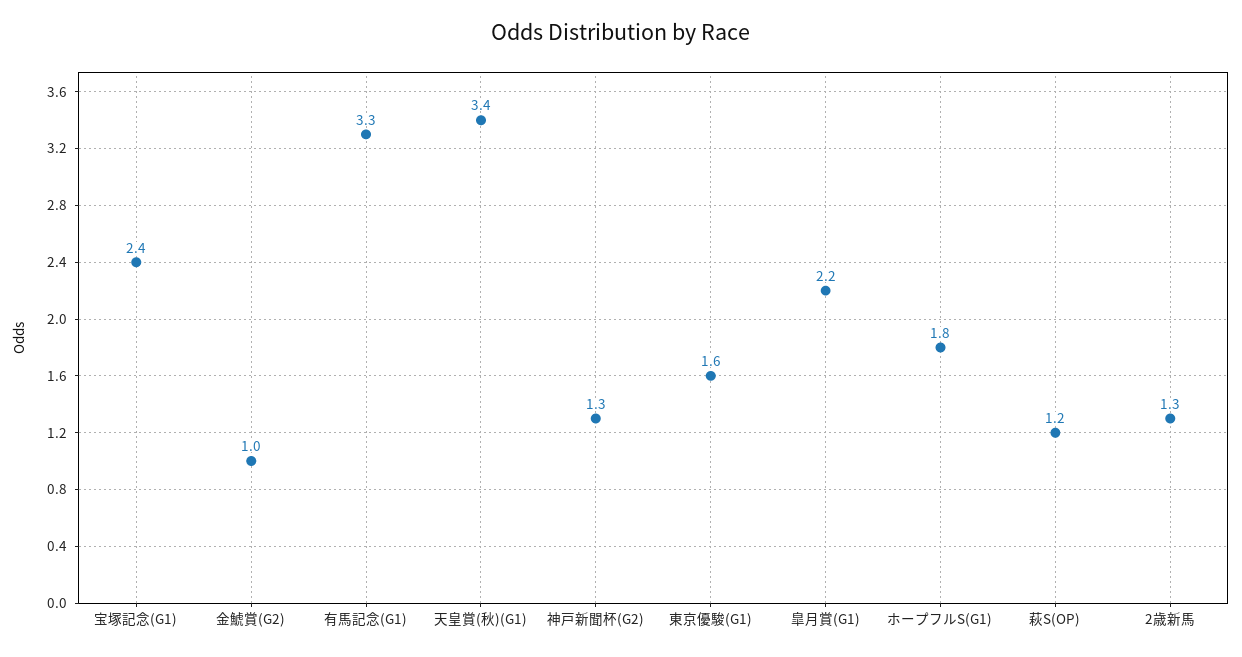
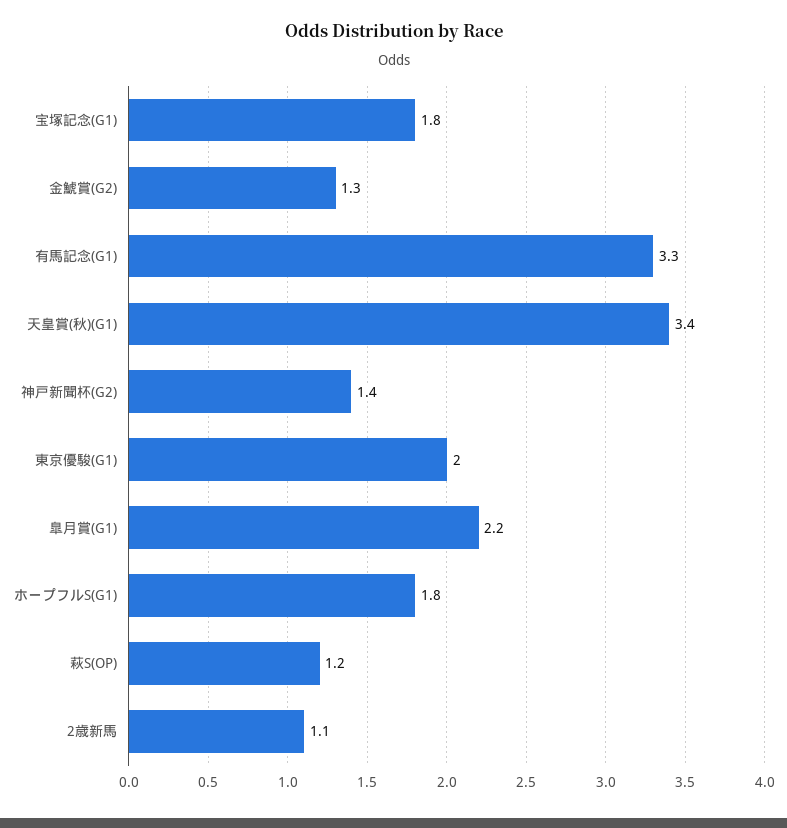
宝塚記念(G1): 2.4 -> 1.8
金鯱賞(G2): 1 -> 1.3
神戸新聞杯(G2): 1.3 -> 1.4
東京優駿(G1): 1.6 -> 2
2歳新馬: 1.3 -> 1.1

